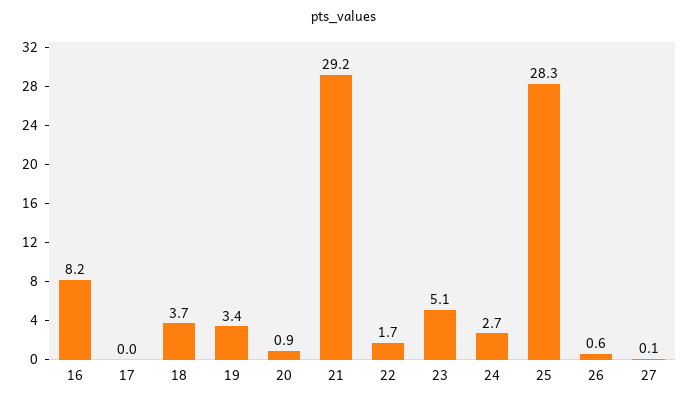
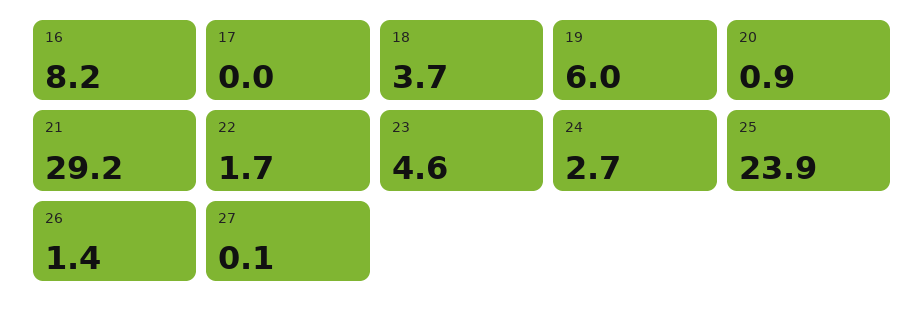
19: 3.4 -> 6
23: 5.1 -> 4.6
25: 28.3 -> 23.9
26: 0.6 -> 1.4

